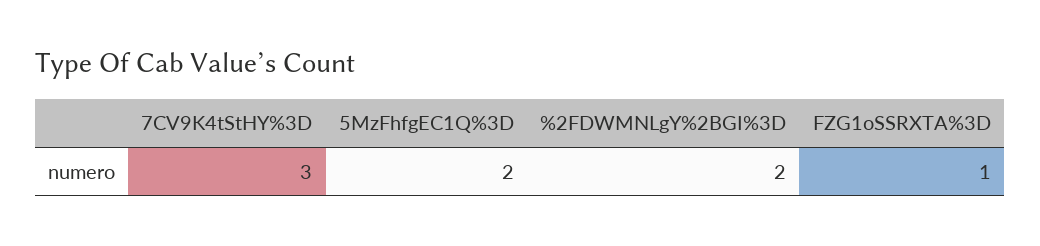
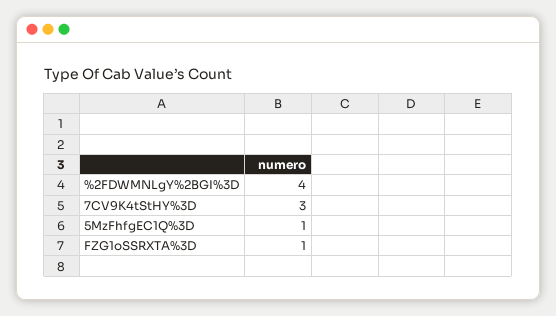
5MzFhfgEC1Q%3D: 2 -> 1
%2FDWMNLgY%2BGI%3D: 2 -> 4

